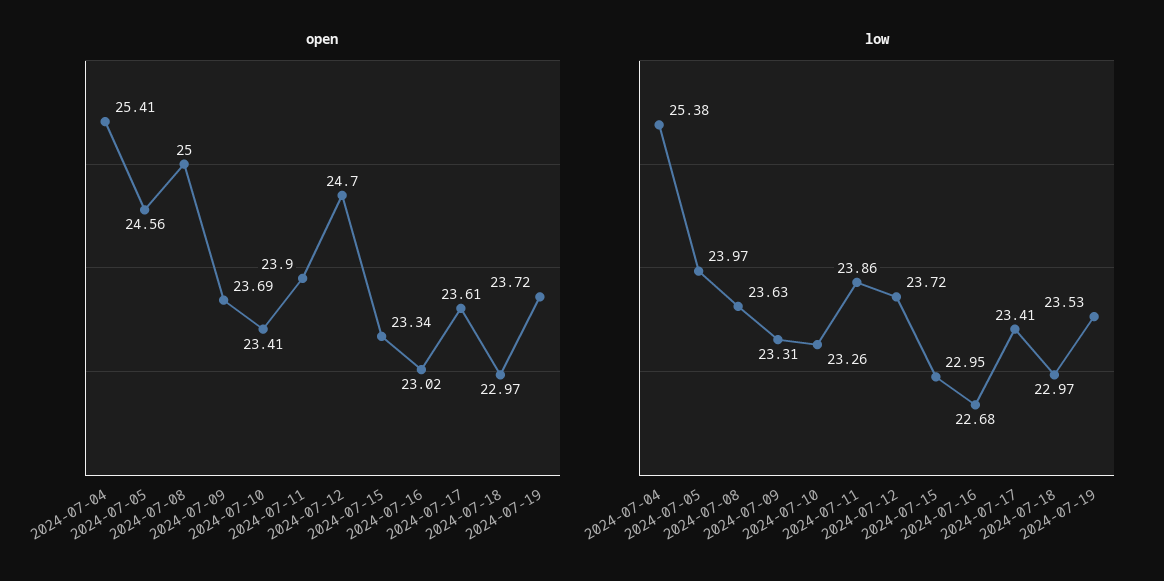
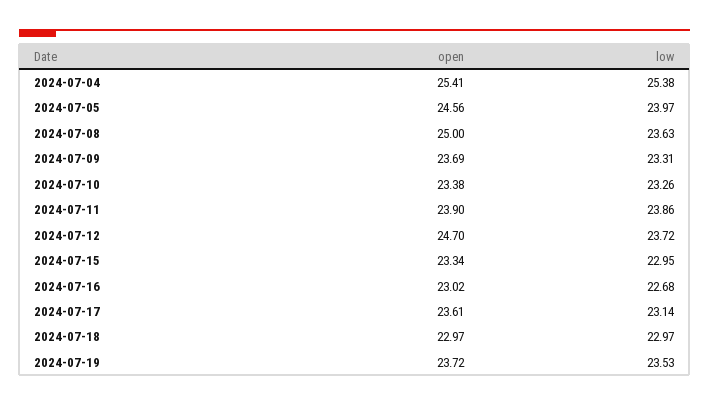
open, 2024-07-10: 23.41 -> 23.38
low, 2024-07-17: 23.41 -> 23.14

